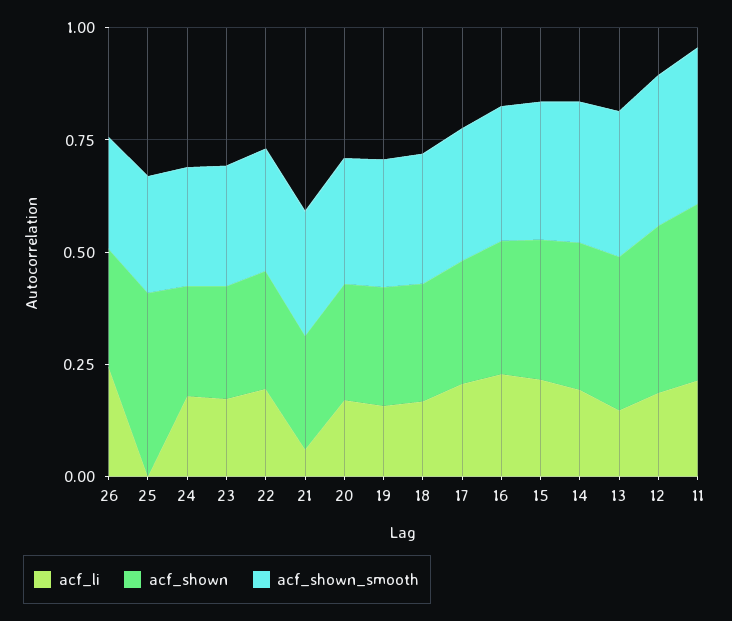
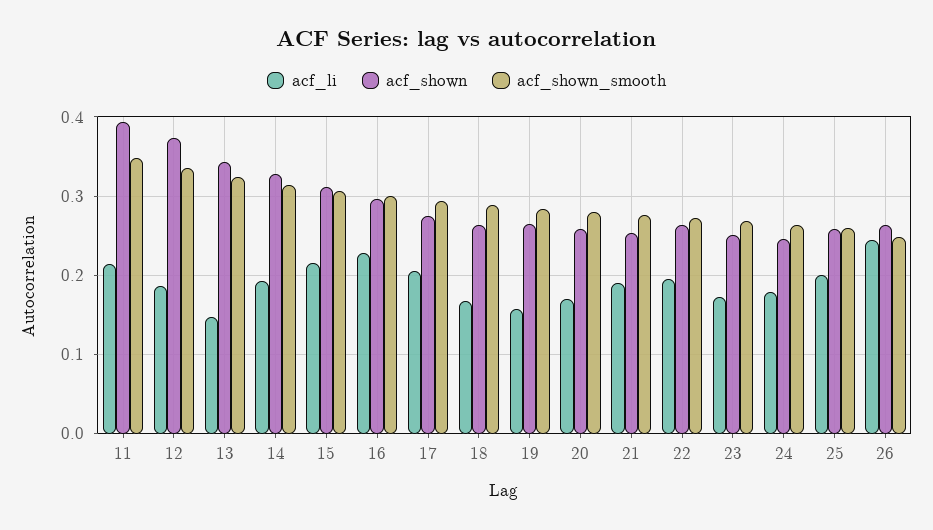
acf_li, 25: 0 -> 0.2
acf_shown, 25: 0.4 -> 0.26
acf_li, 21: 0.05 -> 0.19

